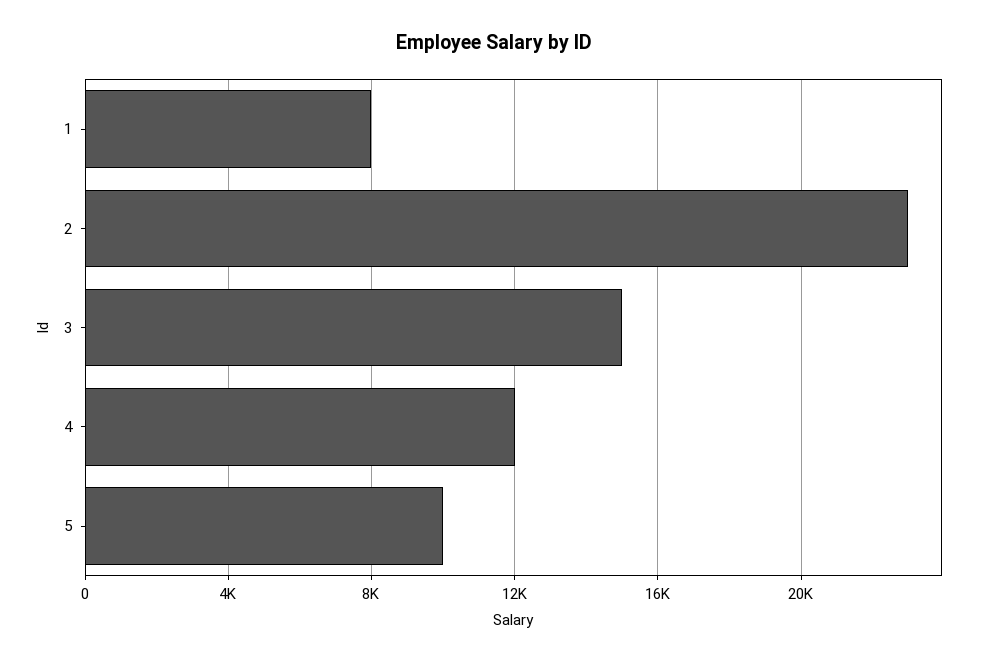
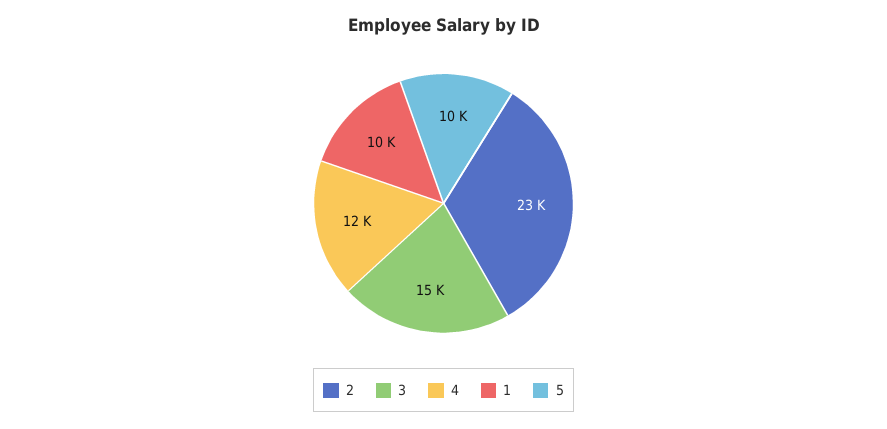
1: 8000 -> 10000

